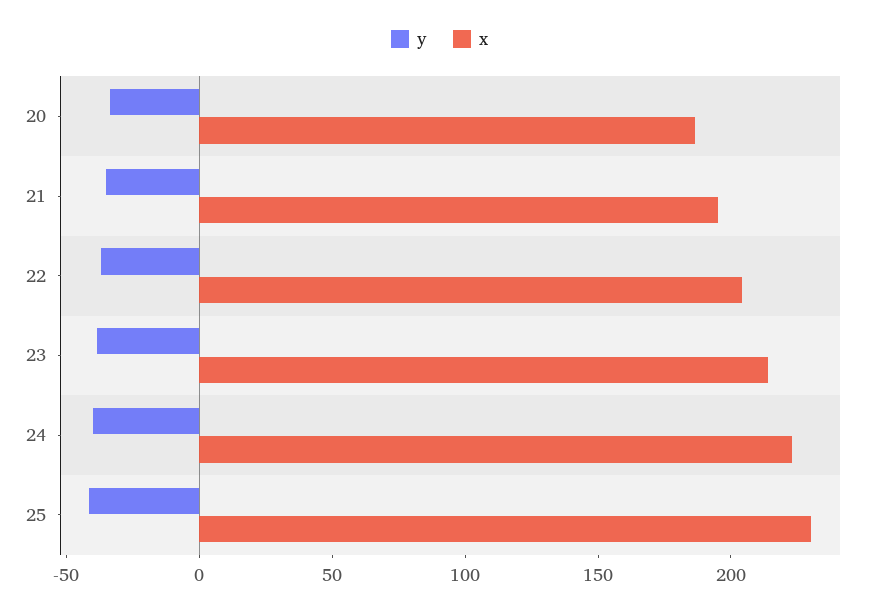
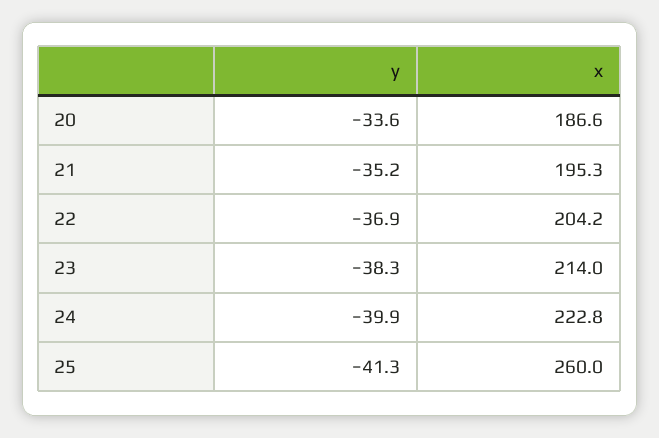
x, 25: 230 -> 260

